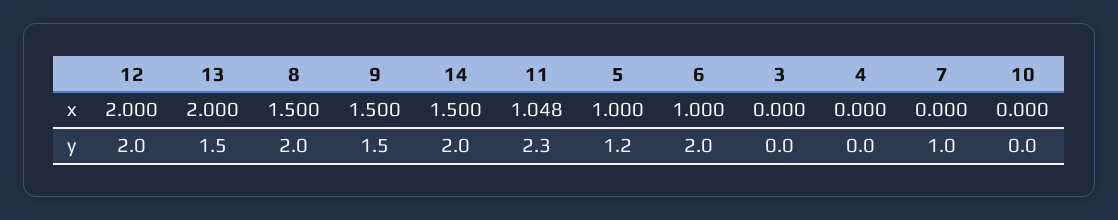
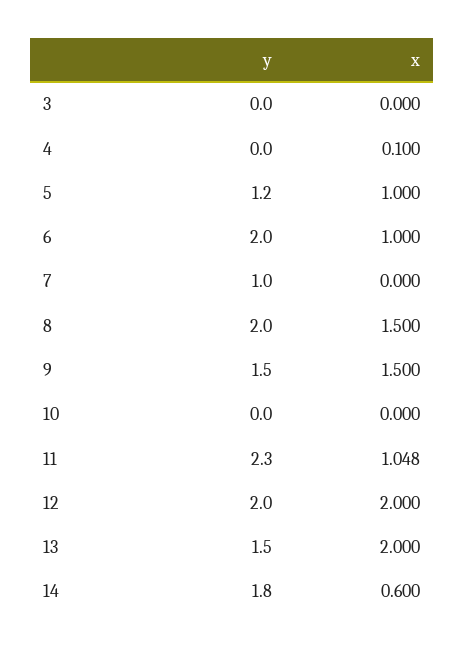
14, x: 1.5 -> 0.6
4, x: 0 -> 0.1
14, y: 2 -> 1.8

